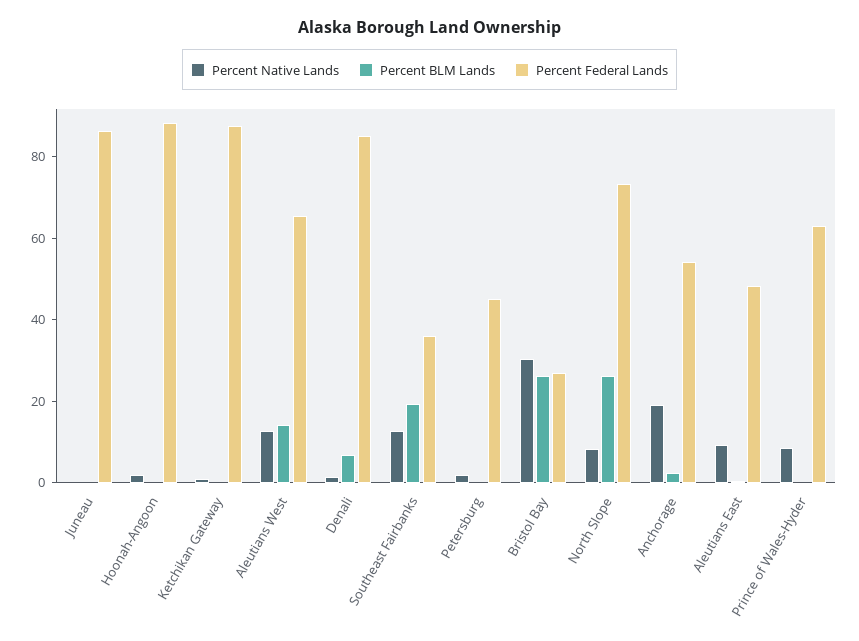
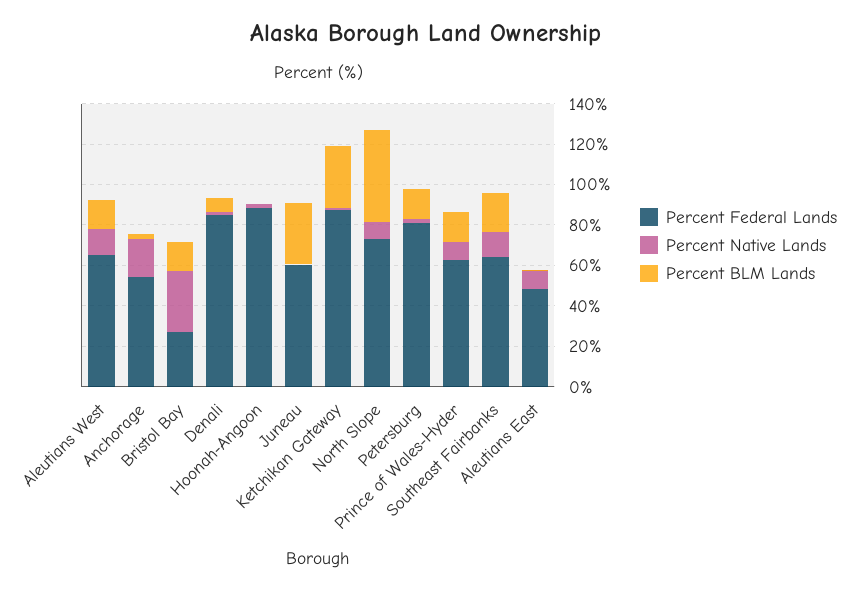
Percent BLM Lands, Juneau: 0 -> 30
Percent Federal Lands, Juneau: 85 -> 60
Percent BLM Lands, Ketchikan Gateway: 0 -> 30
Percent Federal Lands, Southeast Fairbanks: 35 -> 65
Percent BLM Lands, Petersburg: 0 -> 15
Percent Federal Lands, Petersburg: 45 -> 80
Percent BLM Lands, Bristol Bay: 25 -> 15
Percent BLM Lands, North Slope: 25 -> 45
Percent BLM Lands, Prince of Wales-Hyder: 0 -> 15

